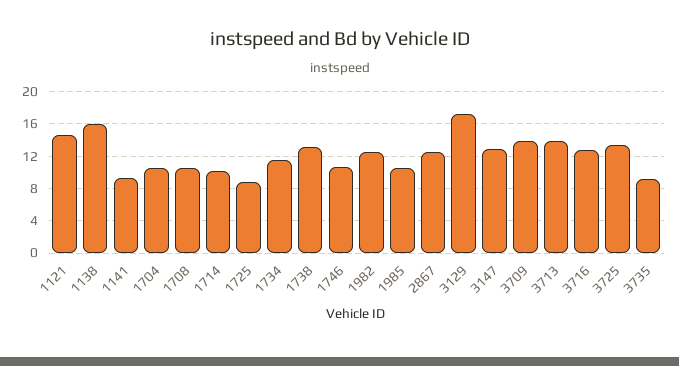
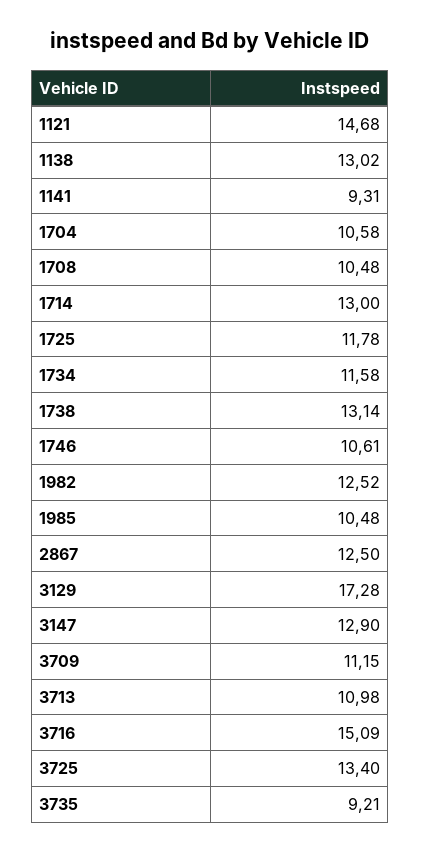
1138: 16 -> 13.02
1714: 10 -> 13
1725: 9 -> 11.78
3709: 14 -> 11.15
3713: 14 -> 10.98
3716: 13 -> 15.09

